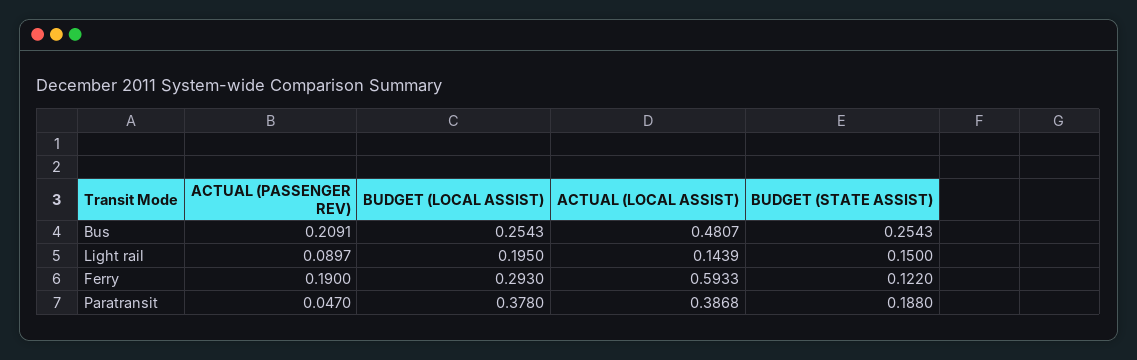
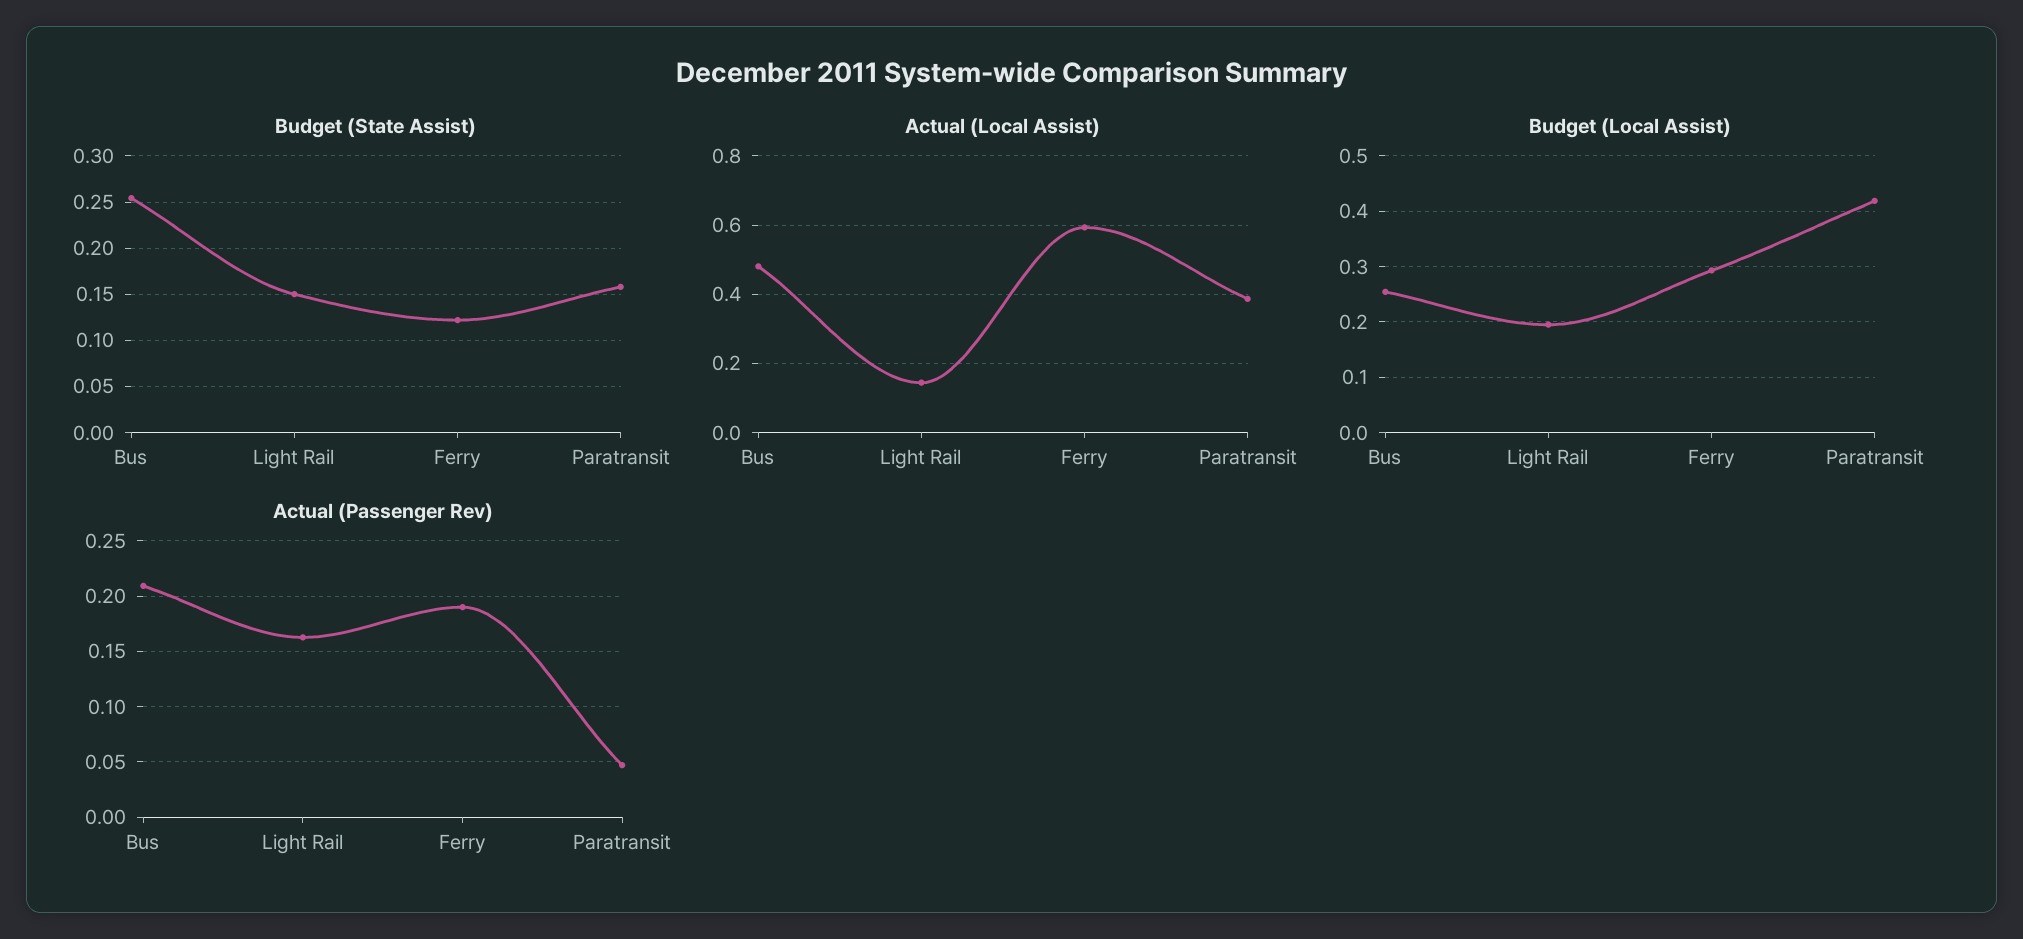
ACTUAL (PASSENGER REV), Light rail: 0.0897 -> 0.16
BUDGET (LOCAL ASSIST), Paratransit: 0.378 -> 0.42
BUDGET (STATE ASSIST), Paratransit: 0.188 -> 0.16

